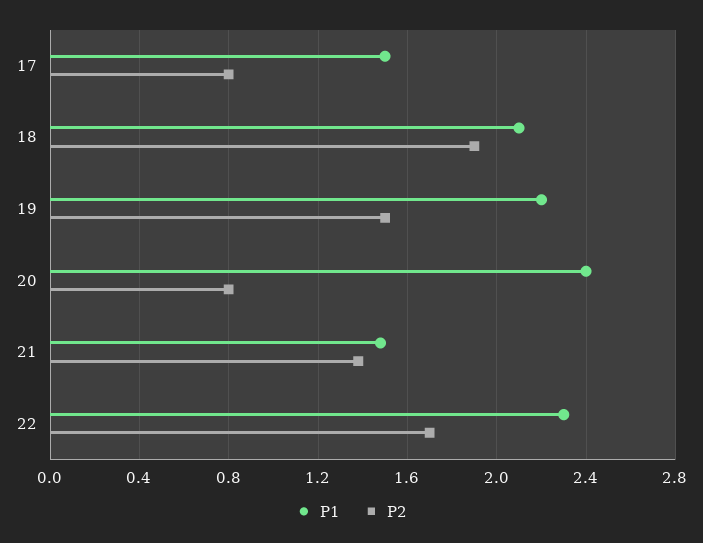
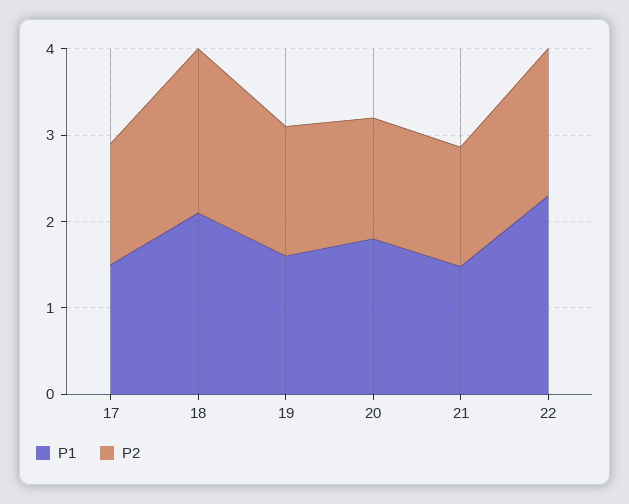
P2, 17: 0.8 -> 1.4
P1, 19: 2.2 -> 1.6
P1, 20: 2.4 -> 1.8
P2, 20: 0.8 -> 1.4

